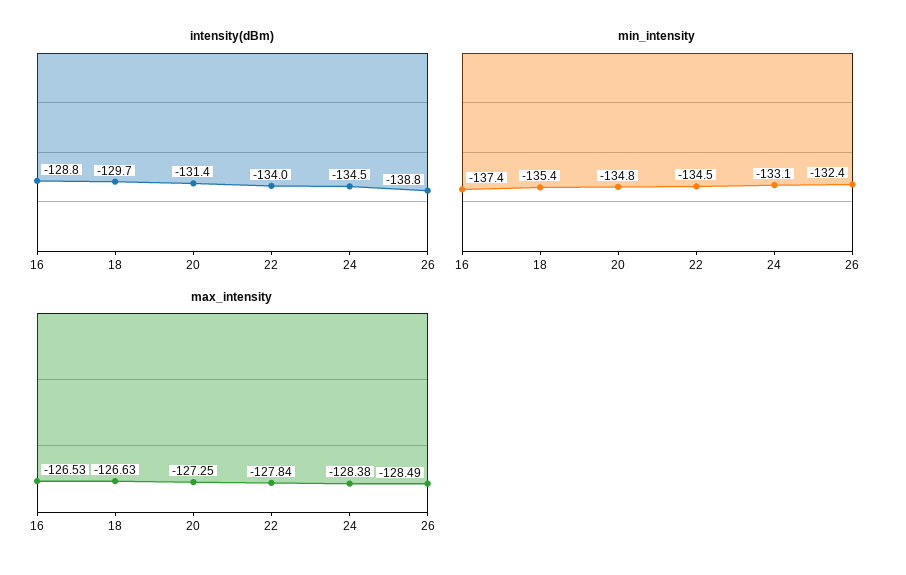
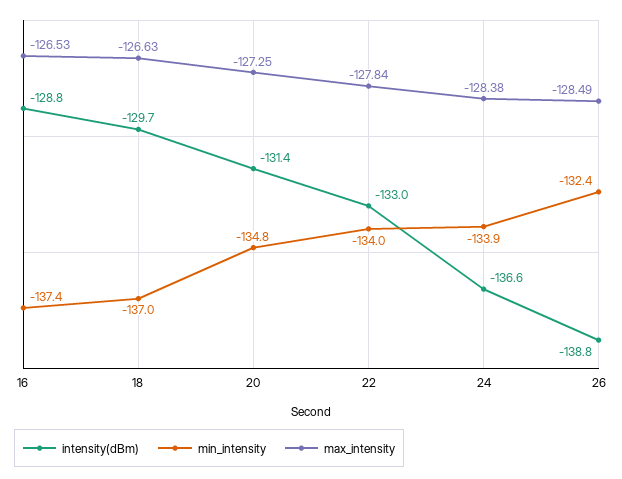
intensity(dBm), 22: -134 -> -133
intensity(dBm), 24: -134.5 -> -136.6
min_intensity, 18: -135.4 -> -137
min_intensity, 22: -134.5 -> -134
min_intensity, 24: -133.1 -> -133.9

